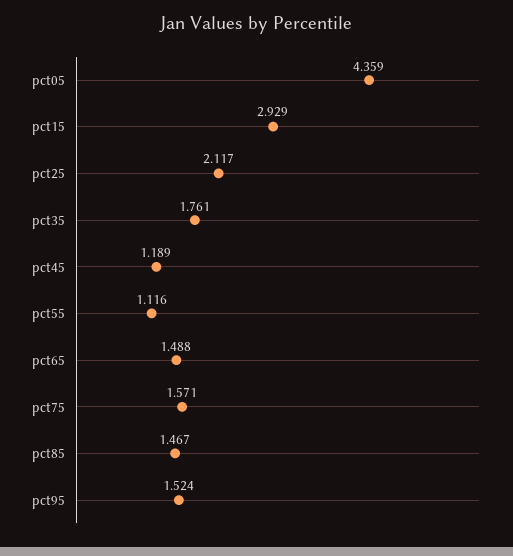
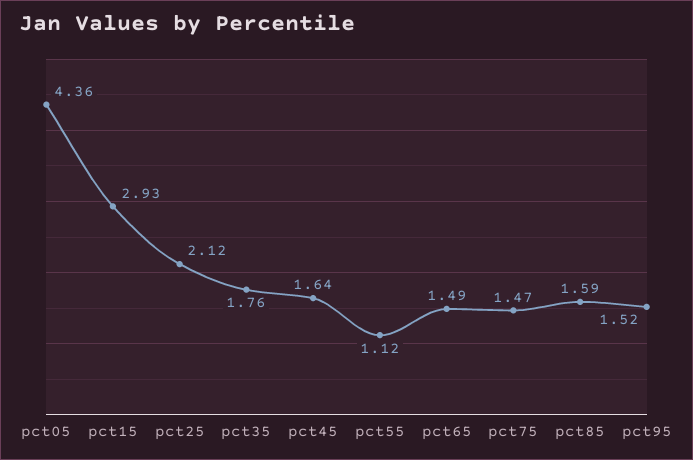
pct45: 1.189 -> 1.64
pct75: 1.571 -> 1.47
pct85: 1.467 -> 1.59

